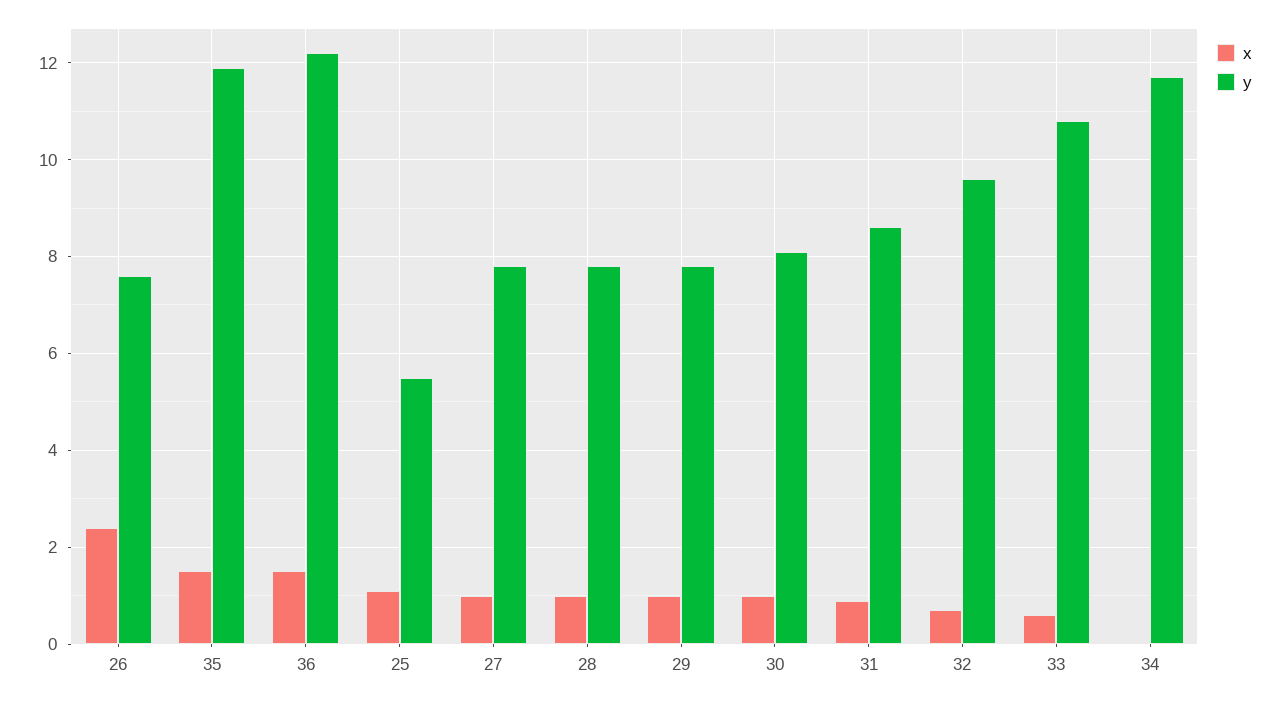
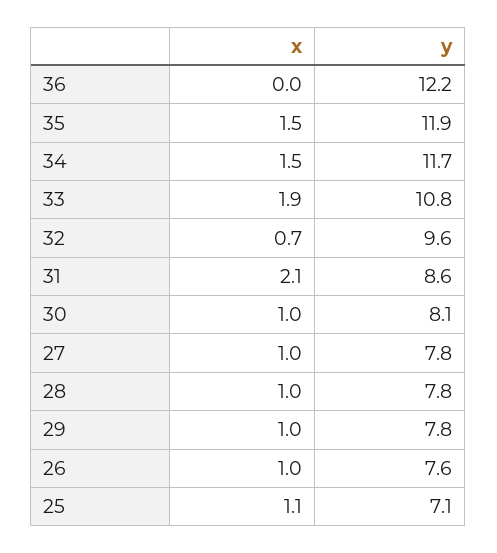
x, 26: 2.5 -> 1
x, 36: 1.5 -> 0
y, 25: 5.5 -> 7.1
x, 31: 1 -> 2.1
x, 33: 0.5 -> 1.9
x, 34: 0 -> 1.5

